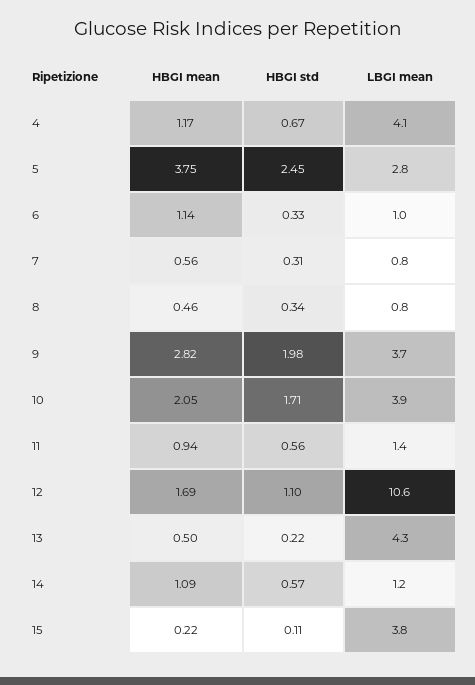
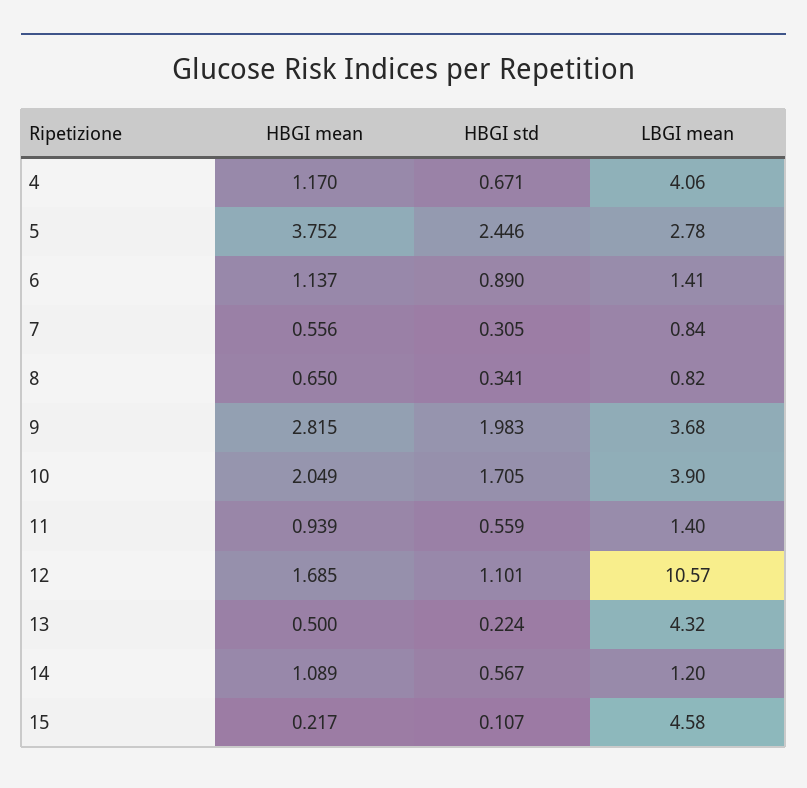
HBGI std, 6: 0.33 -> 0.89
LBGI mean, 6: 1 -> 1.41
HBGI mean, 8: 0.46 -> 0.65
LBGI mean, 15: 3.8 -> 4.58

